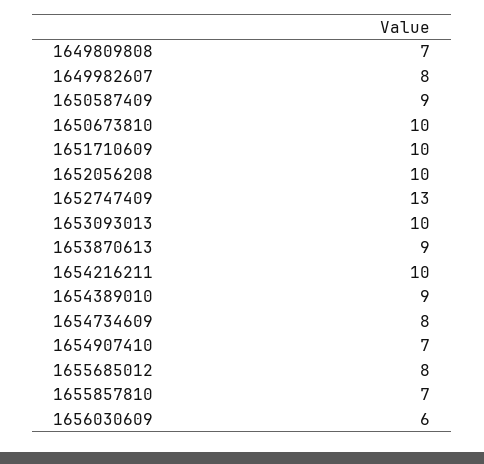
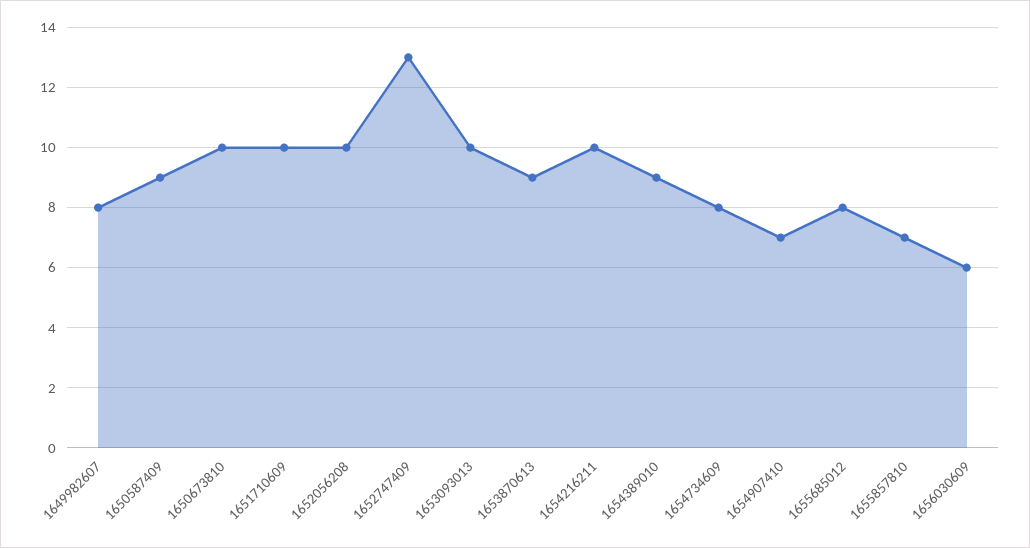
1649809808: 7 -> none

